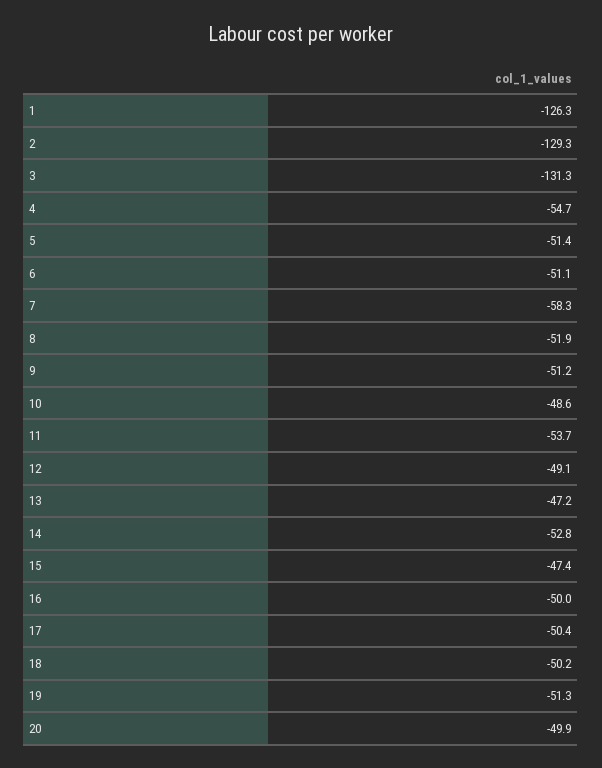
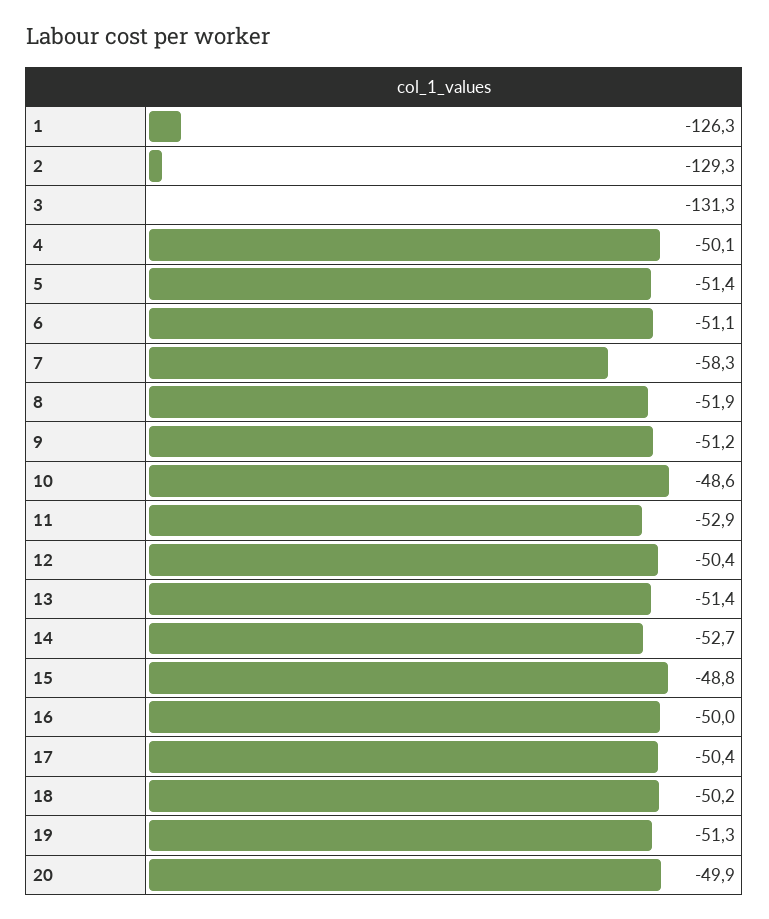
4: -54.7 -> -50.1
11: -53.7 -> -52.9
12: -49.1 -> -50.4
13: -47.2 -> -51.4
14: -52.8 -> -52.7
15: -47.4 -> -48.8

